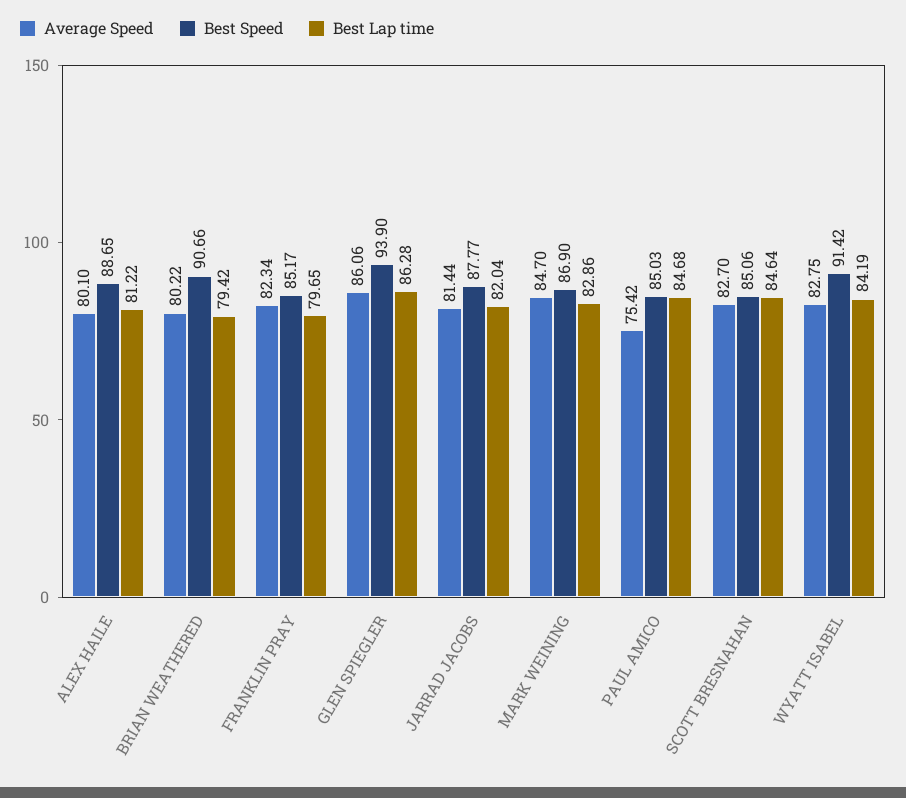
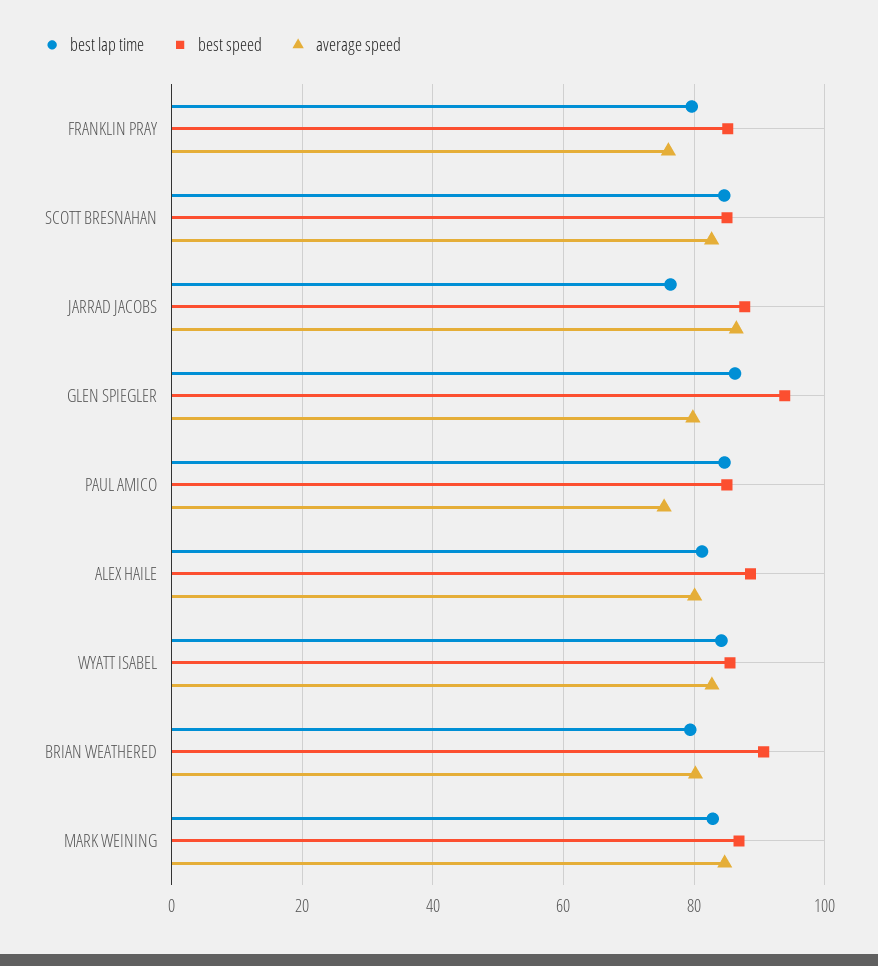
Average Speed, FRANKLIN PRAY: 82.34 -> 76
Average Speed, GLEN SPIEGLER: 86.06 -> 80
Average Speed, JARRAD JACOBS: 81.44 -> 86
Best Lap time, JARRAD JACOBS: 82.04 -> 76
Best Speed, WYATT ISABEL: 91.42 -> 86

